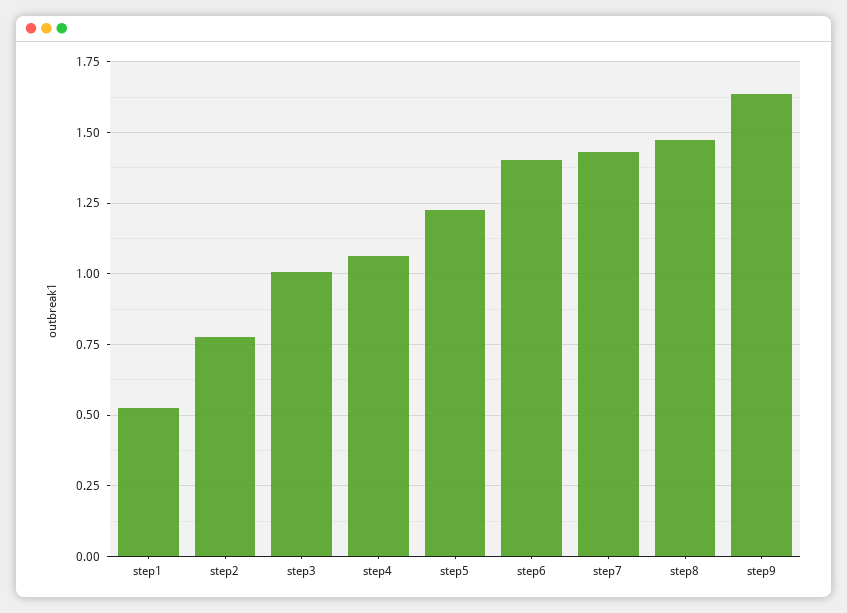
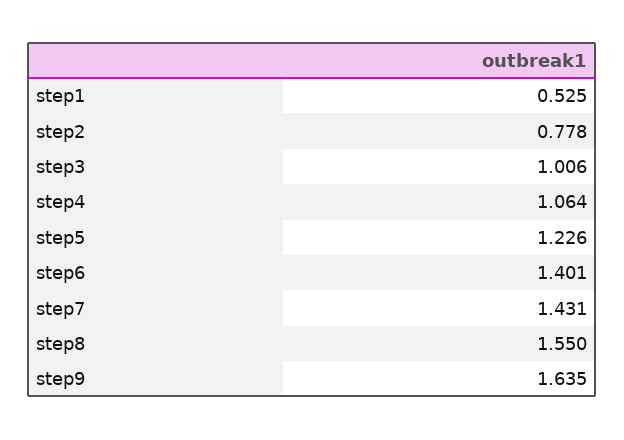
step8: 1.475 -> 1.55

